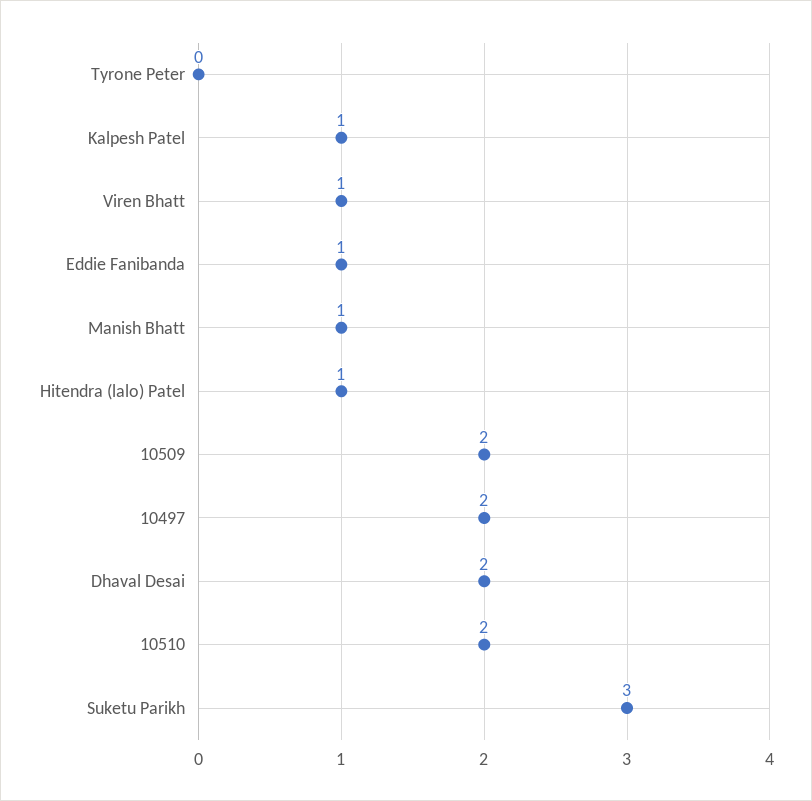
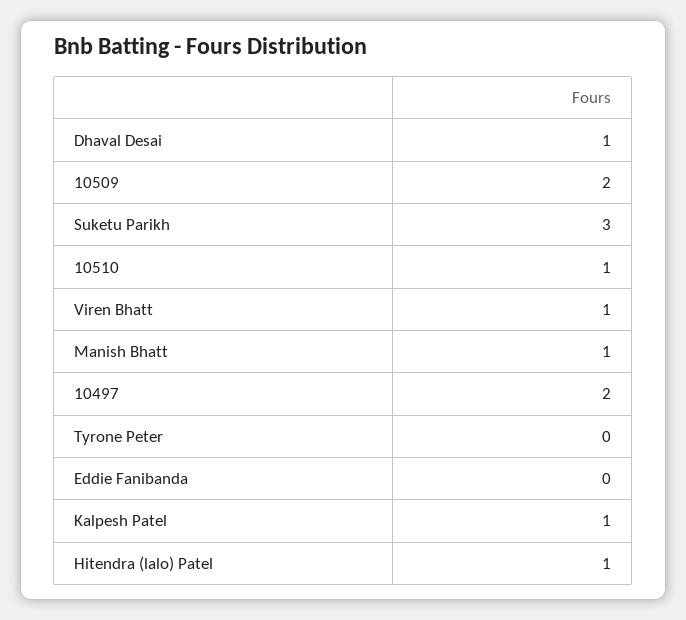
Eddie Fanibanda: 1 -> 0
Dhaval Desai: 2 -> 1
10510: 2 -> 1

